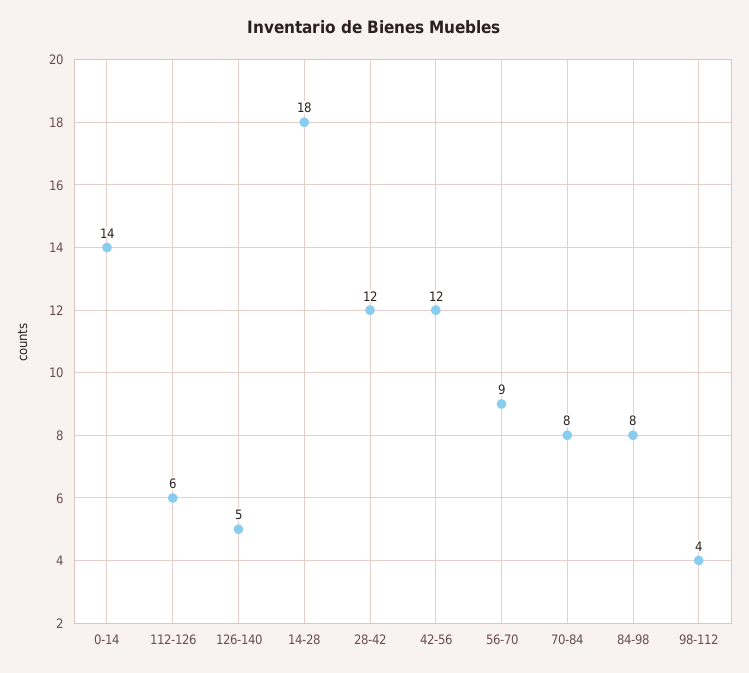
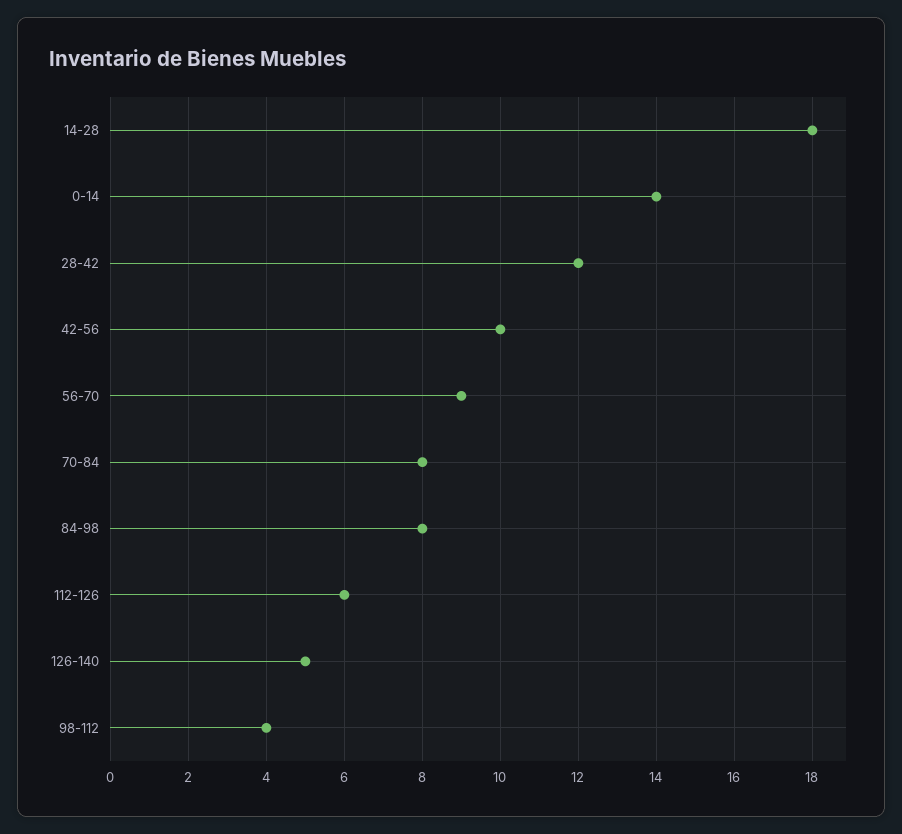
42-56: 12 -> 10

